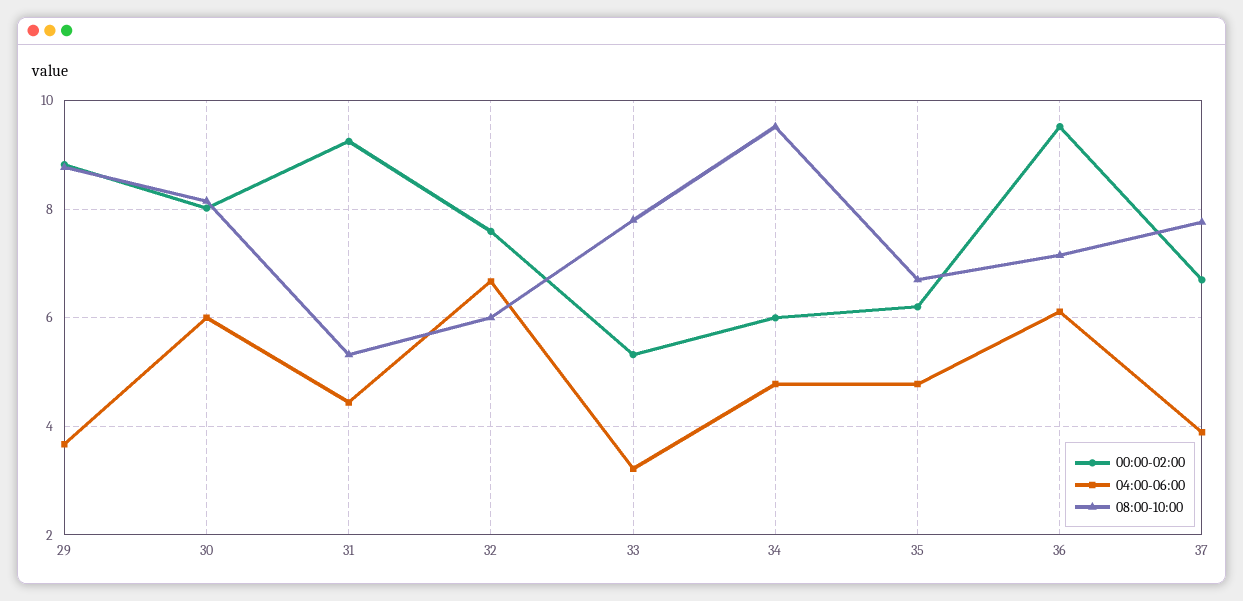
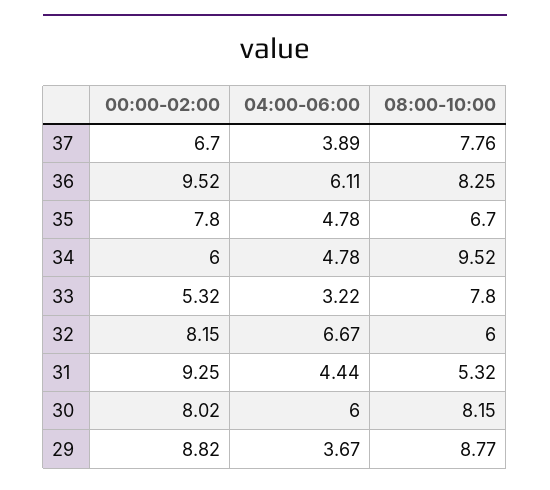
00:00-02:00, 32: 7.6 -> 8.15
00:00-02:00, 35: 6.2 -> 7.8
08:00-10:00, 36: 7.2 -> 8.25

